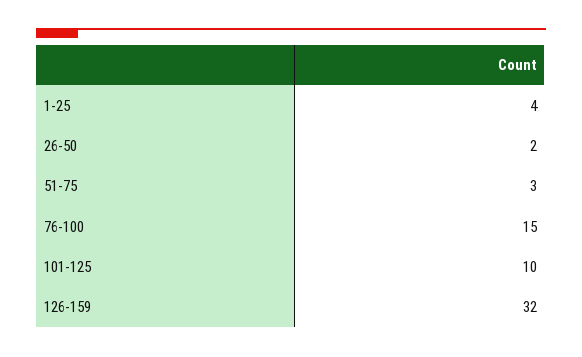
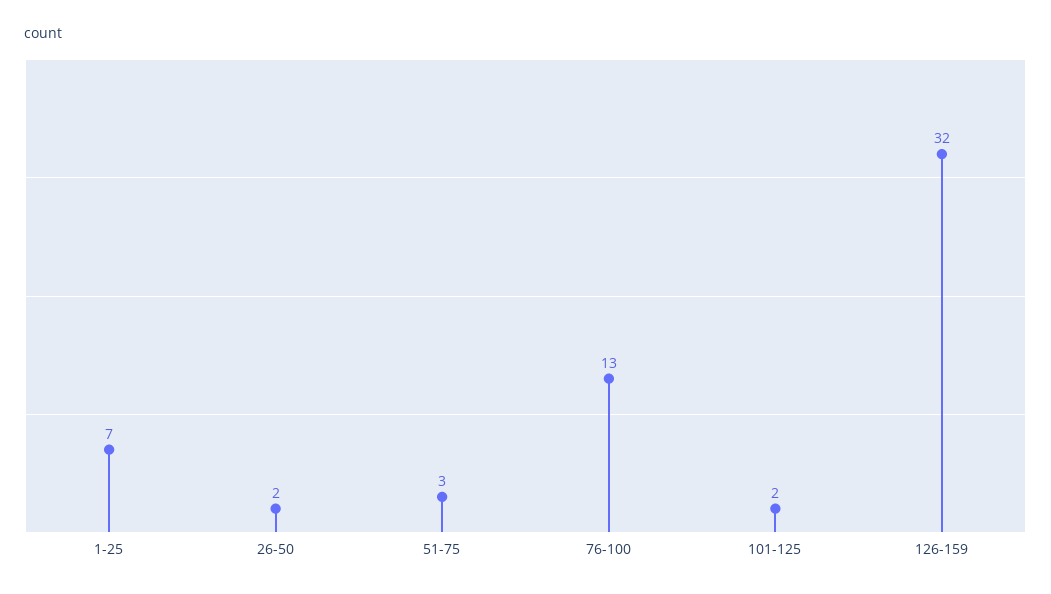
1-25: 4 -> 7
76-100: 15 -> 13
101-125: 10 -> 2

